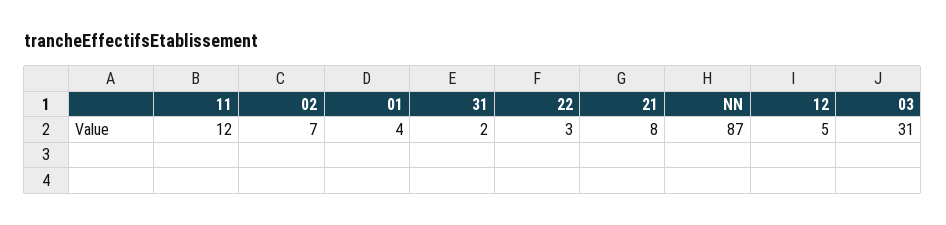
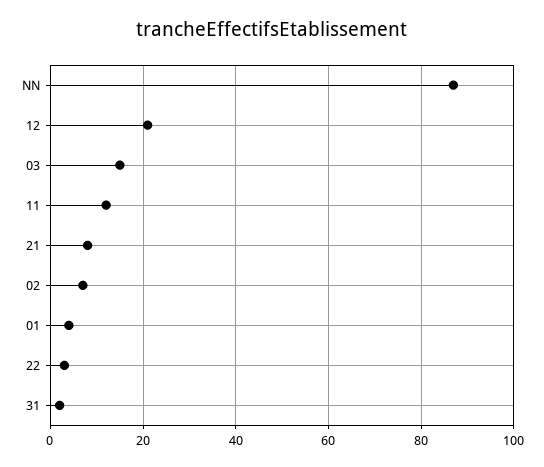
12: 5 -> 20
03: 31 -> 15

